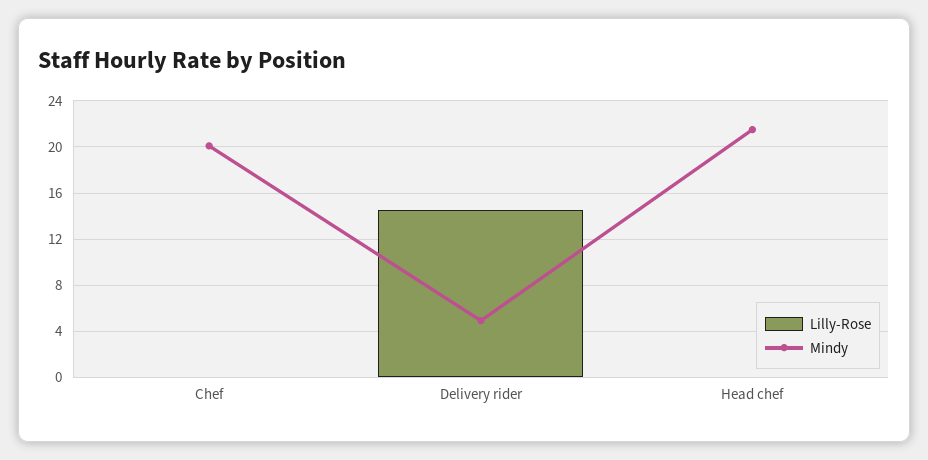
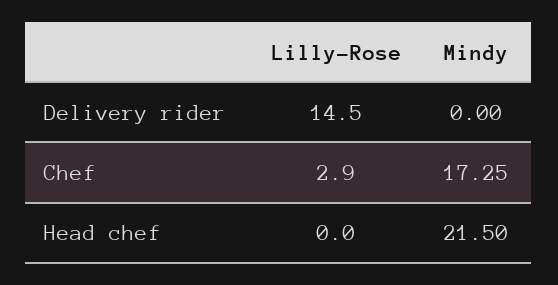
Lilly-Rose, Chef: 0 -> 2.9
Mindy, Chef: 20 -> 17.25
Mindy, Delivery rider: 5 -> 0

